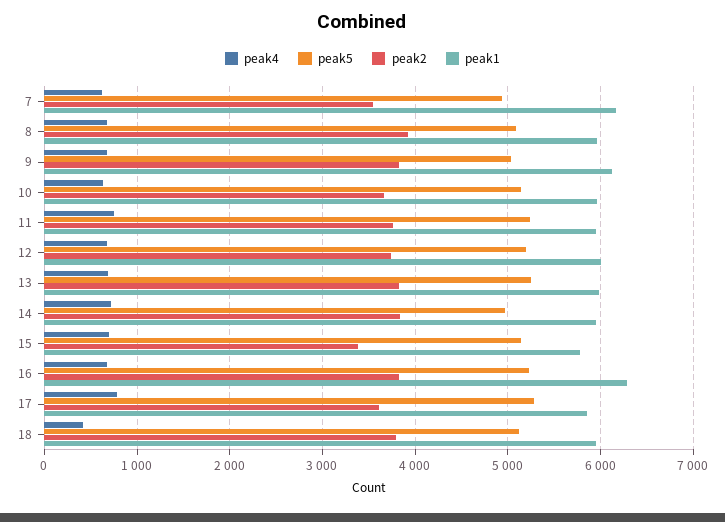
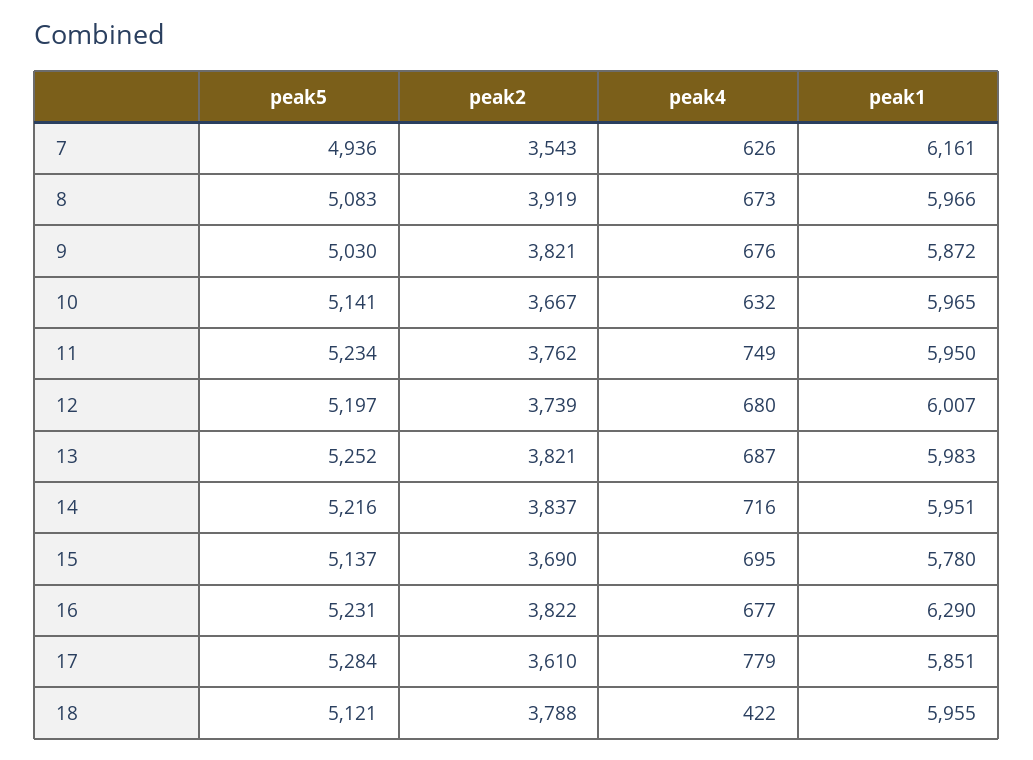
peak1, 9: 6100 -> 5872
peak5, 14: 5000 -> 5216
peak2, 15: 3400 -> 3690

